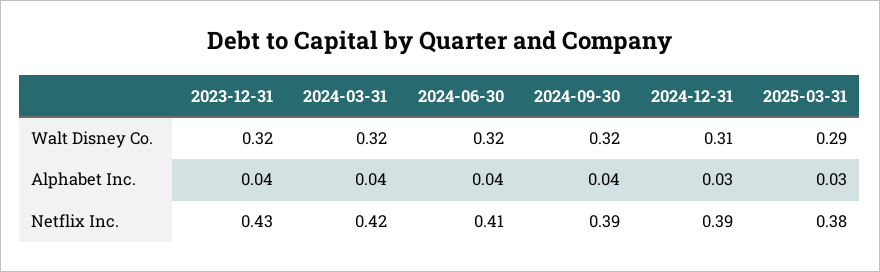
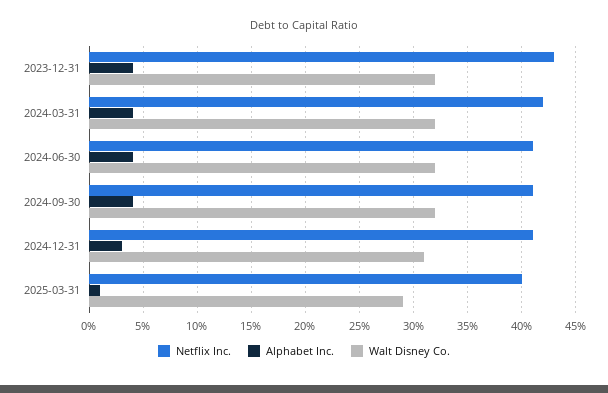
Alphabet Inc., 2025-03-31: 0.03 -> 0.01
Netflix Inc., 2024-09-30: 0.39 -> 0.41
Netflix Inc., 2024-12-31: 0.39 -> 0.41
Netflix Inc., 2025-03-31: 0.38 -> 0.4

